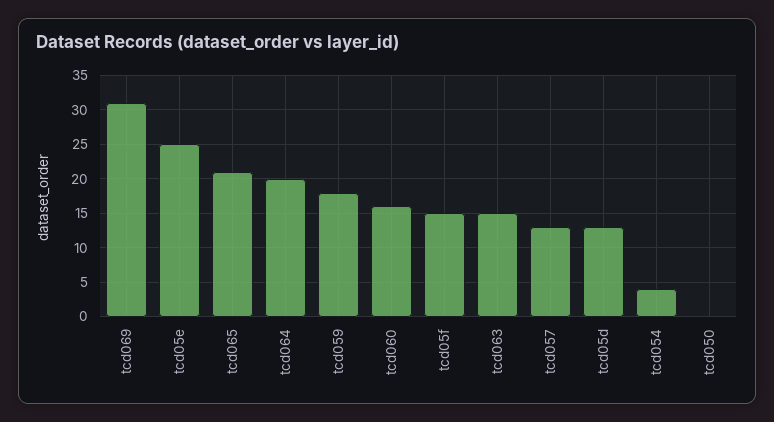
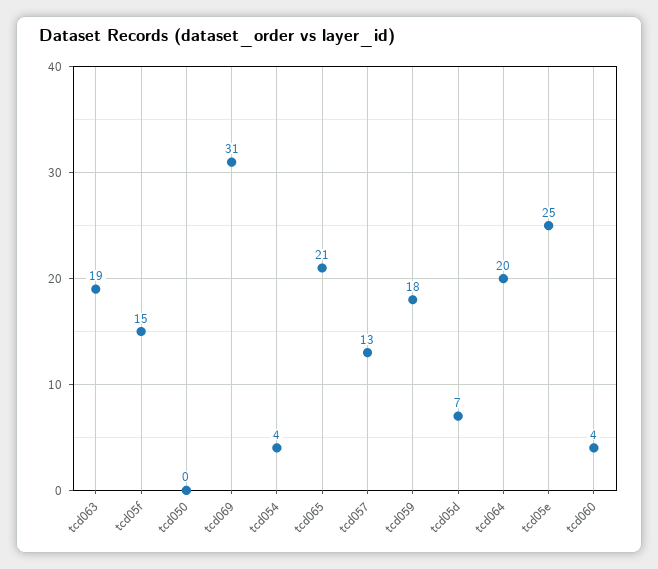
tcd060: 16 -> 4
tcd063: 15 -> 19
tcd05d: 13 -> 7

